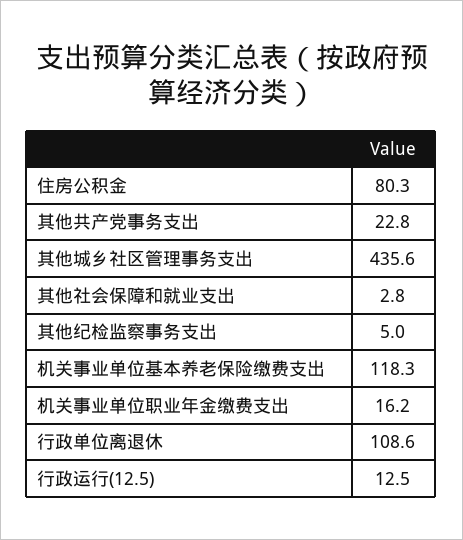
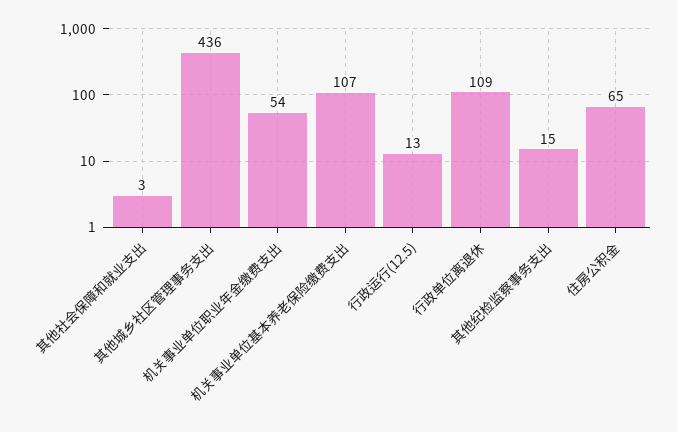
住房公积金: 80.3 -> 65
其他共产党事务支出: 22.8 -> none
其他纪检监察事务支出: 5 -> 15
机关事业单位基本养老保险缴费支出: 118.3 -> 107
机关事业单位职业年金缴费支出: 16.2 -> 54

